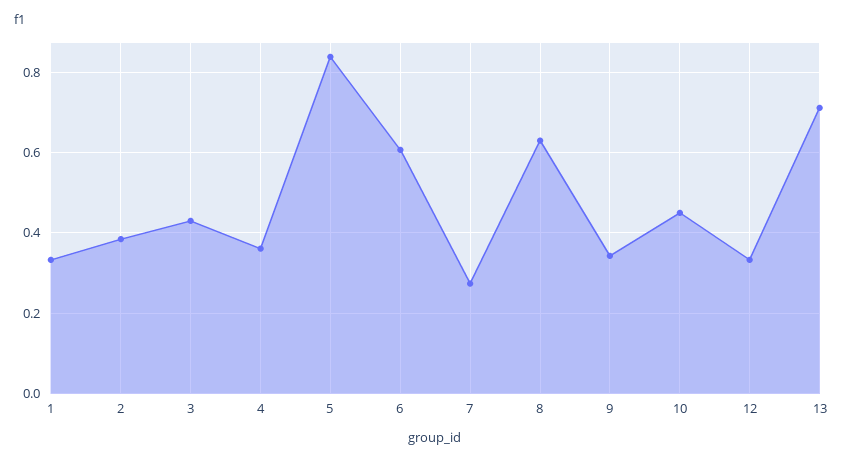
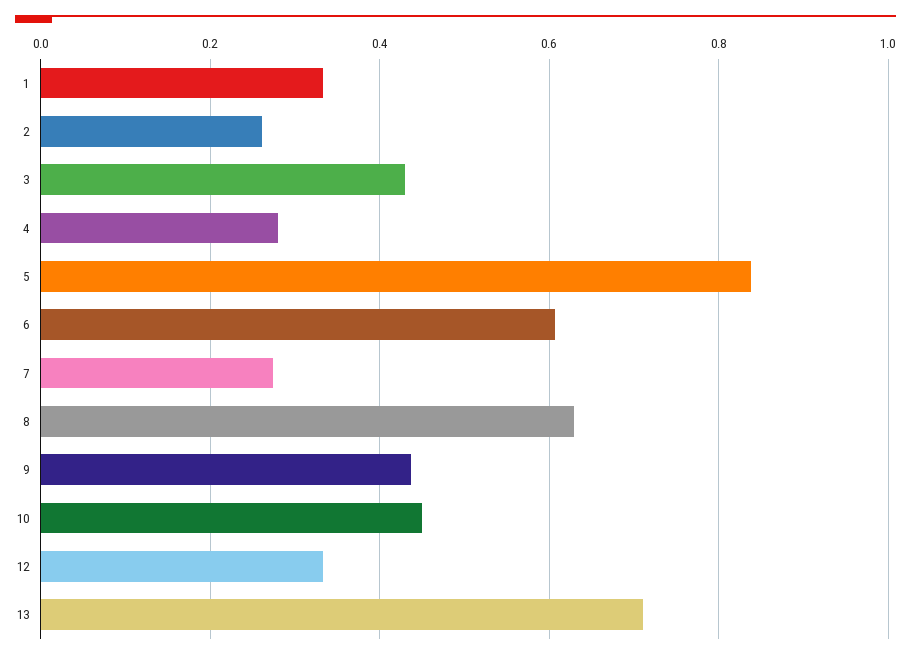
2: 0.38 -> 0.26
4: 0.36 -> 0.28
9: 0.34 -> 0.44

